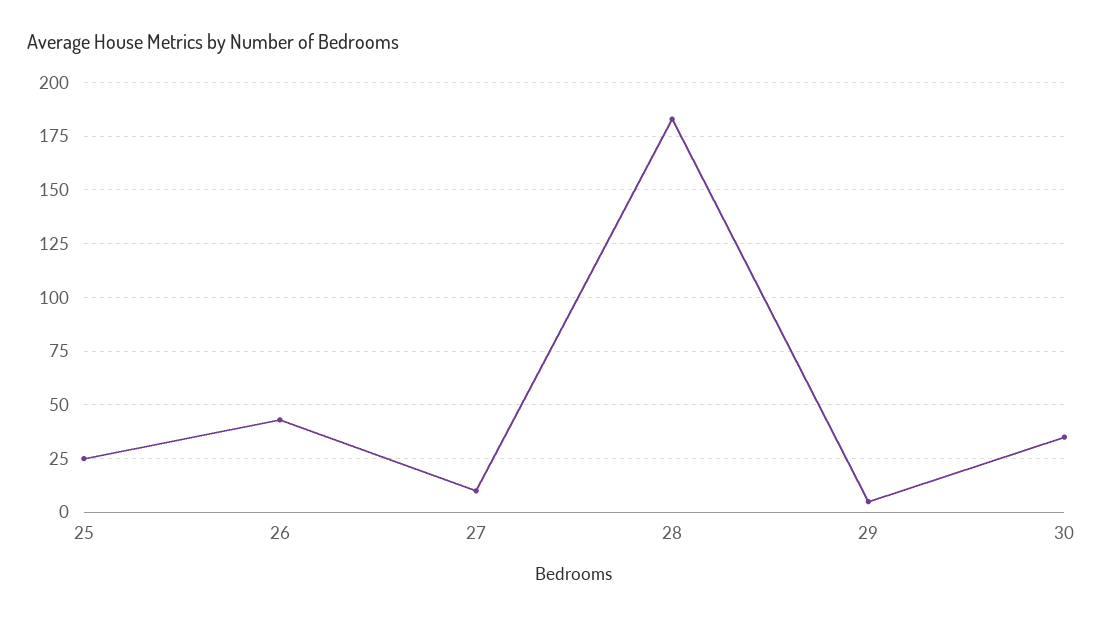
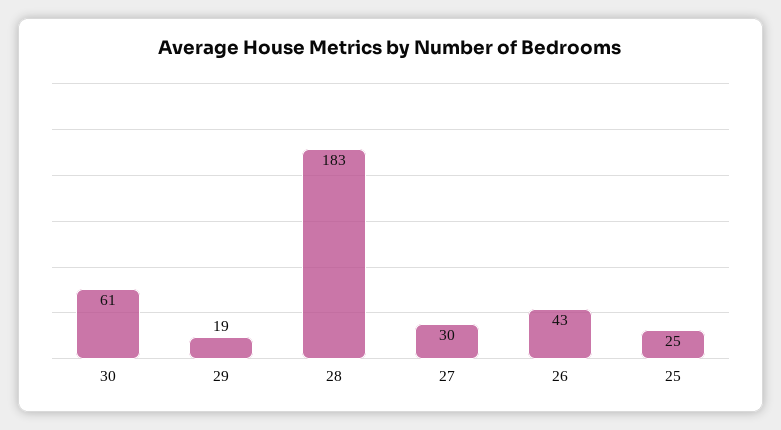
27: 10 -> 30
29: 5 -> 19
30: 35 -> 61

